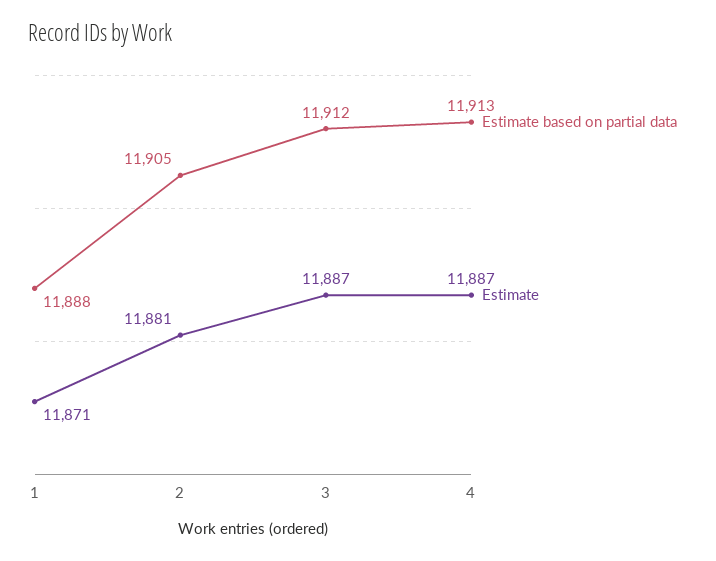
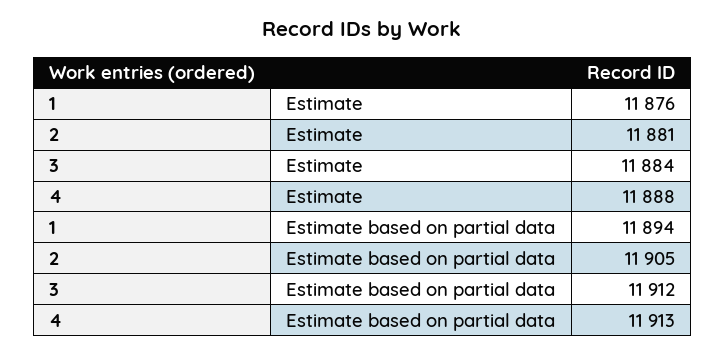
Estimate based on partial data, 1: 11888 -> 11894
Estimate, 1: 11871 -> 11876
Estimate, 3: 11887 -> 11884
Estimate, 4: 11887 -> 11888

